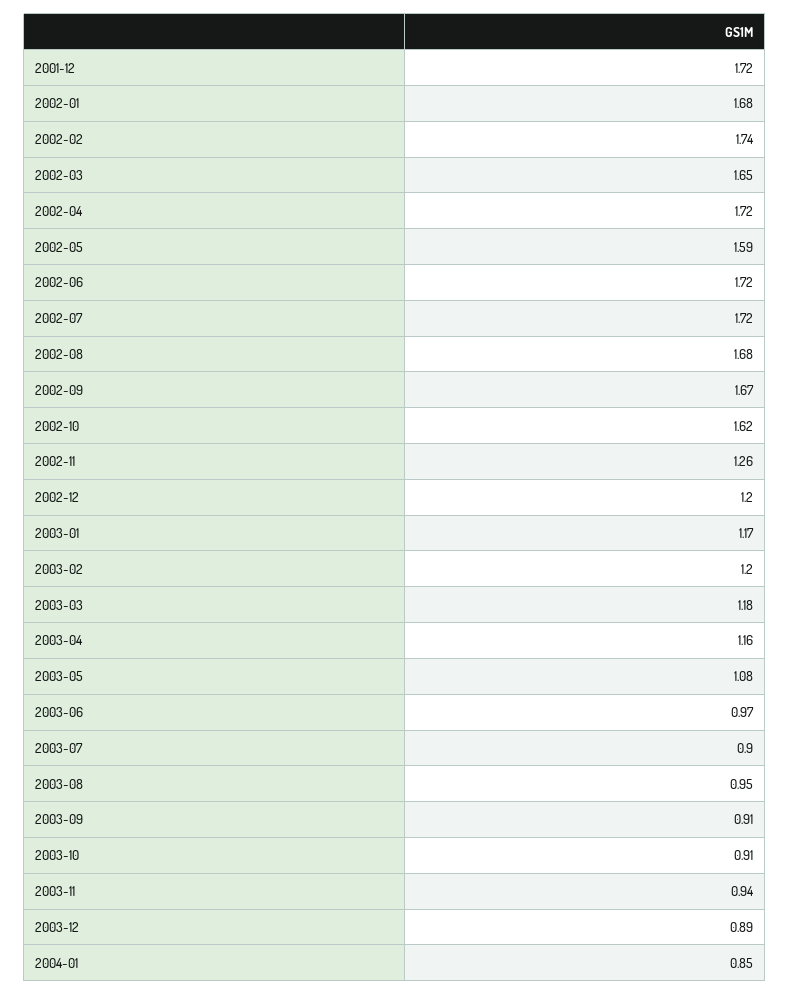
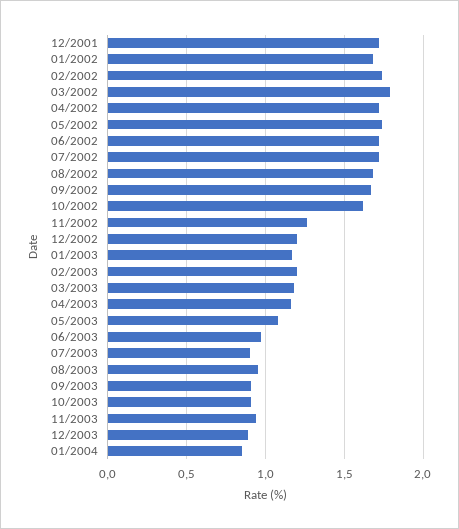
2002-03: 1.65 -> 1.8
2002-05: 1.59 -> 1.75

